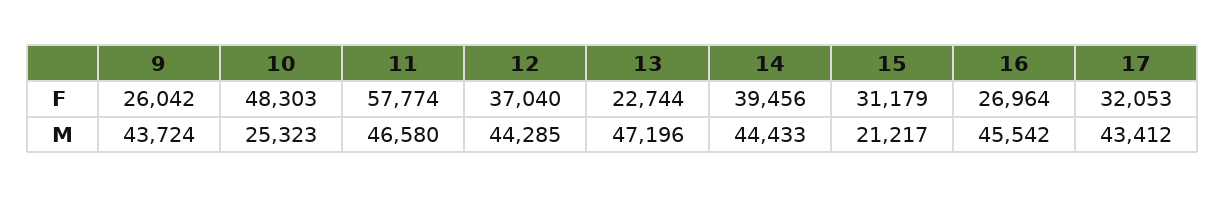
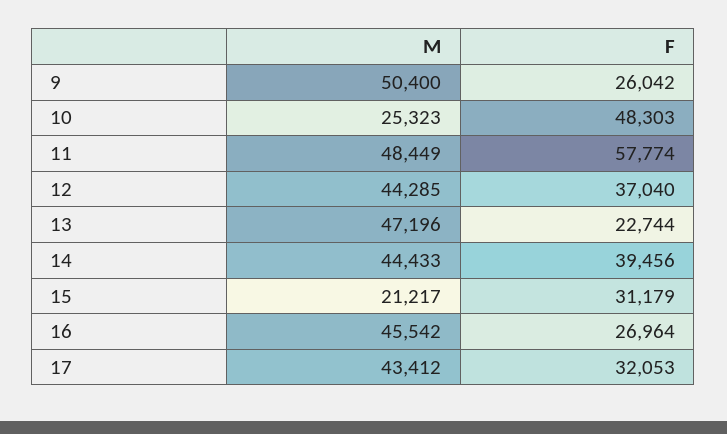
9, M: 43724 -> 50400
11, M: 46580 -> 48449

